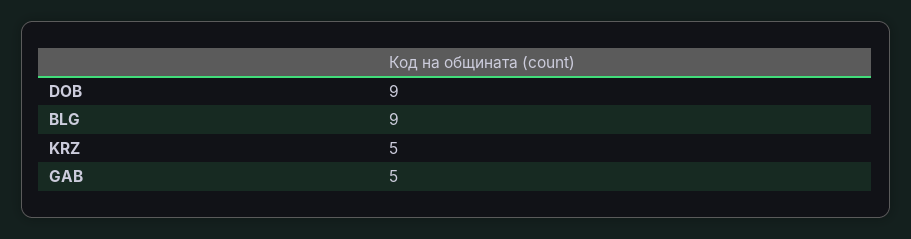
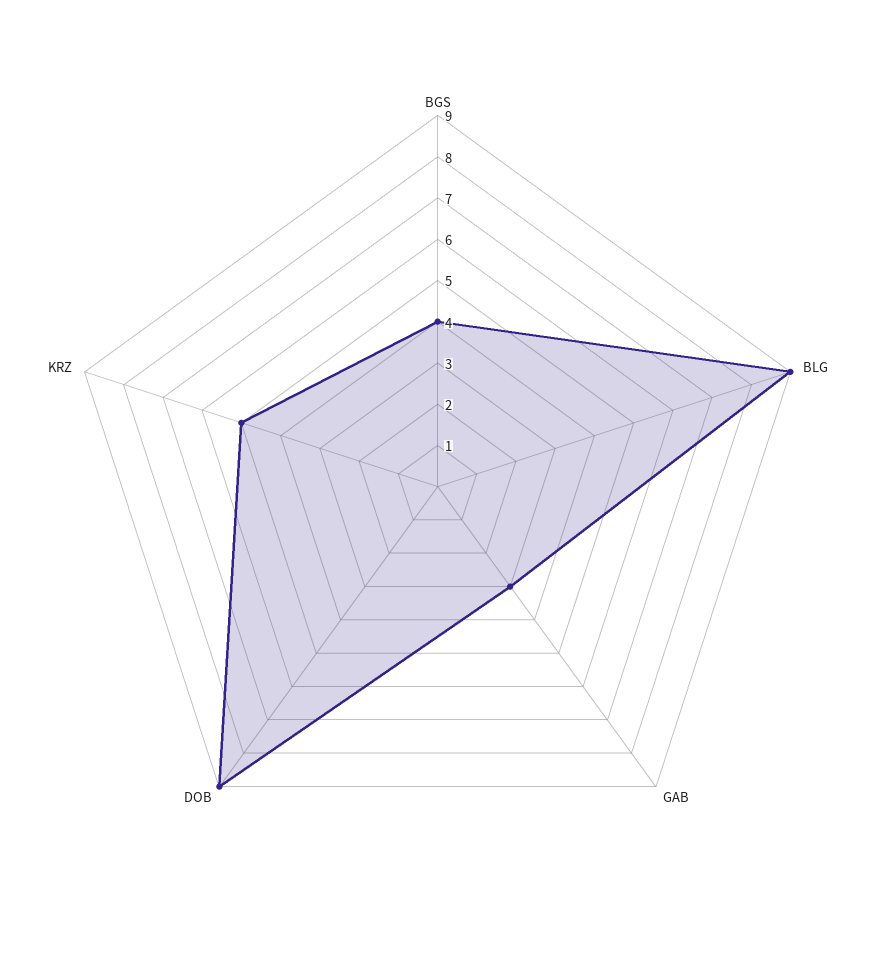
GAB: 5 -> 3
BGS: none -> 4

